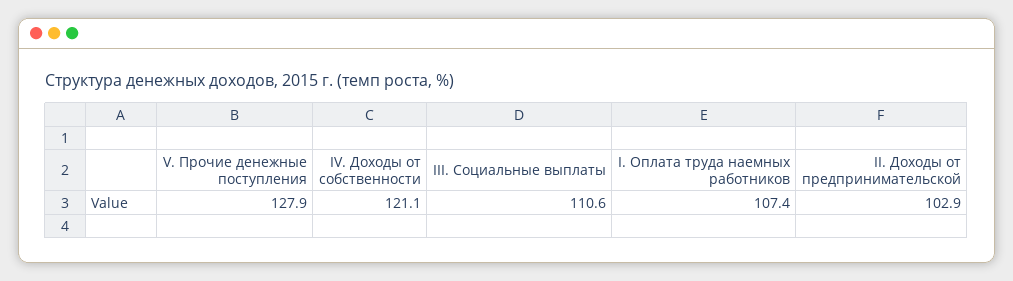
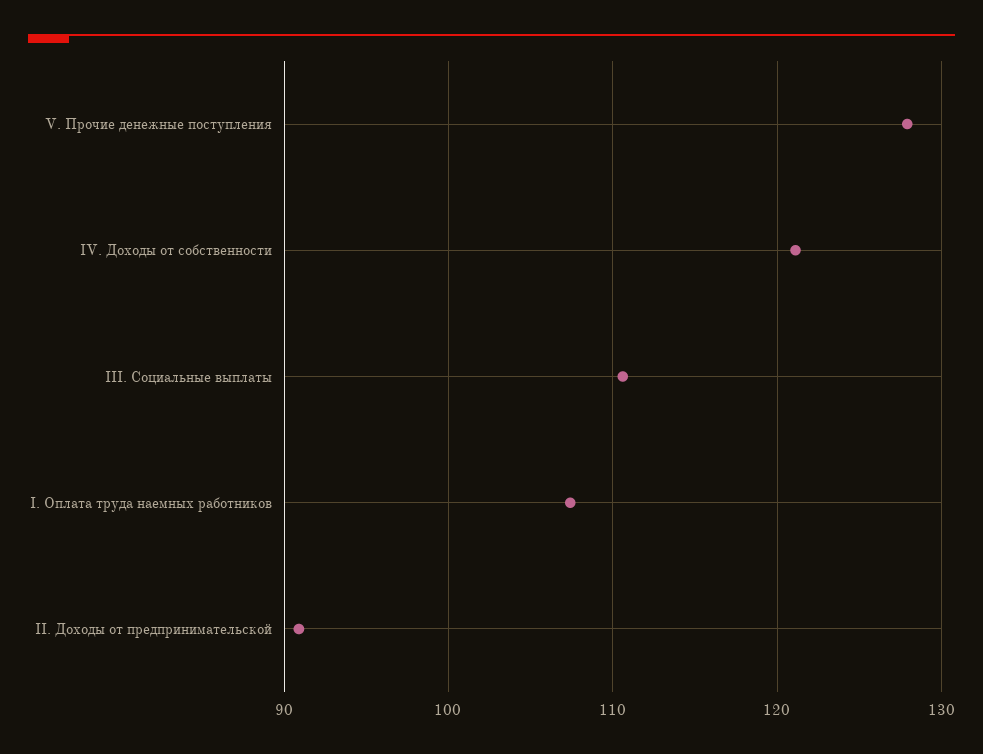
II. Доходы от предпринимательской: 102.9 -> 91

